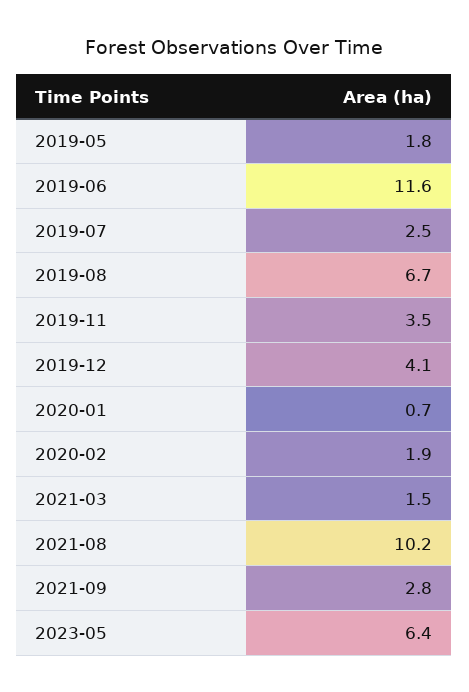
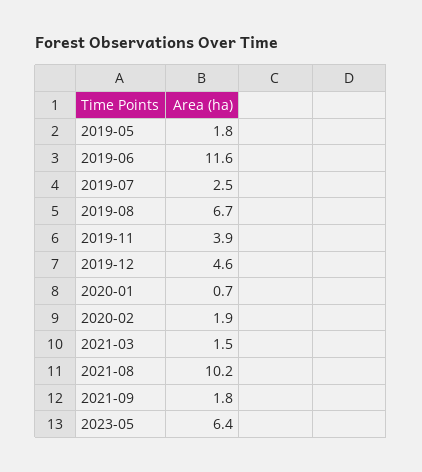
2019-11: 3.5 -> 3.9
2019-12: 4.1 -> 4.6
2021-09: 2.8 -> 1.8

